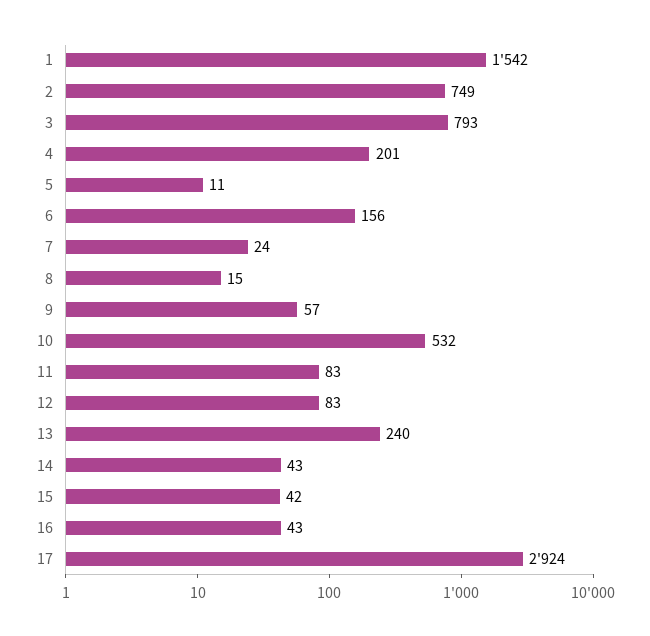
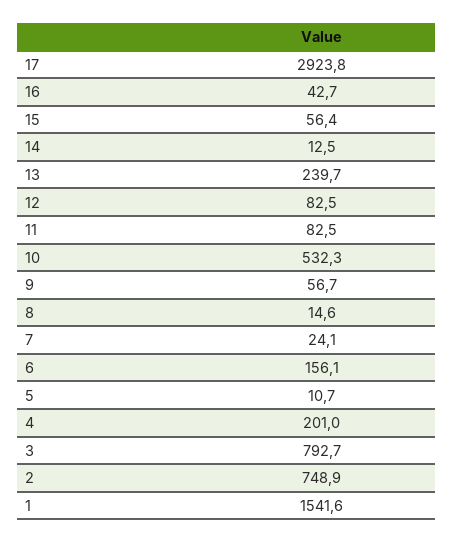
14: 43 -> 12.5
15: 42 -> 56.4

